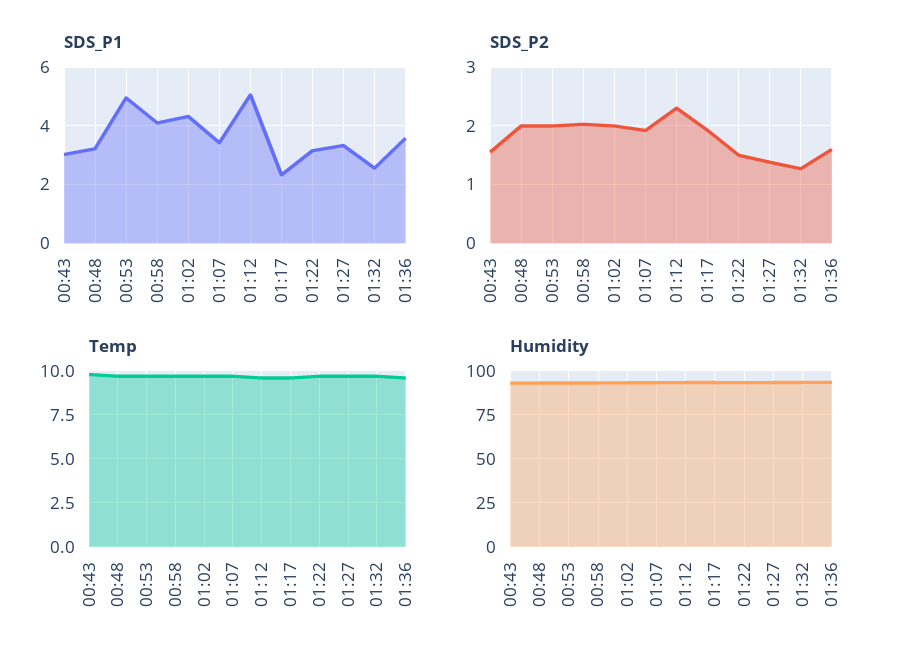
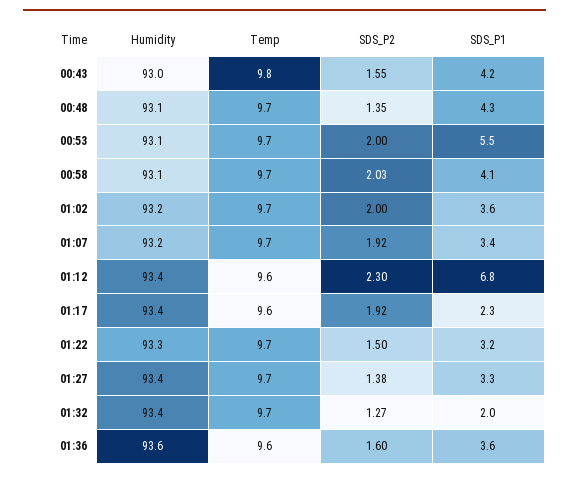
SDS_P1, 00:43: 3 -> 4.2
SDS_P1, 00:48: 3.25 -> 4.3
SDS_P1, 00:53: 5 -> 5.5
SDS_P1, 01:02: 4.25 -> 3.6
SDS_P1, 01:12: 5 -> 6.8
SDS_P1, 01:32: 2.5 -> 2
SDS_P2, 00:48: 2 -> 1.35

